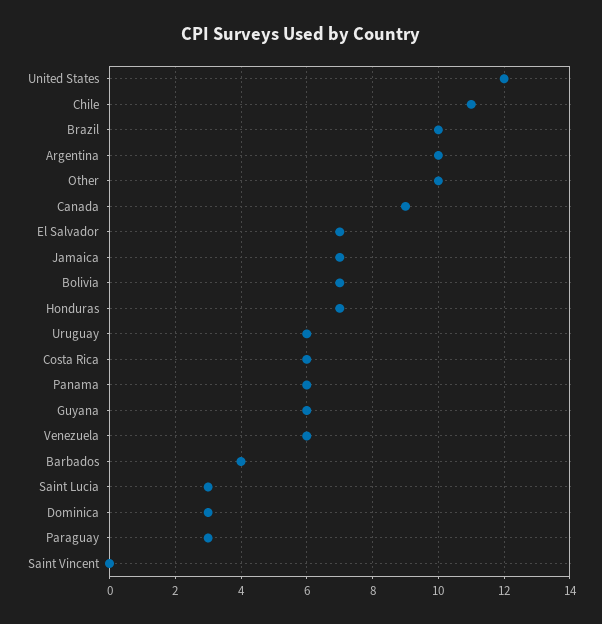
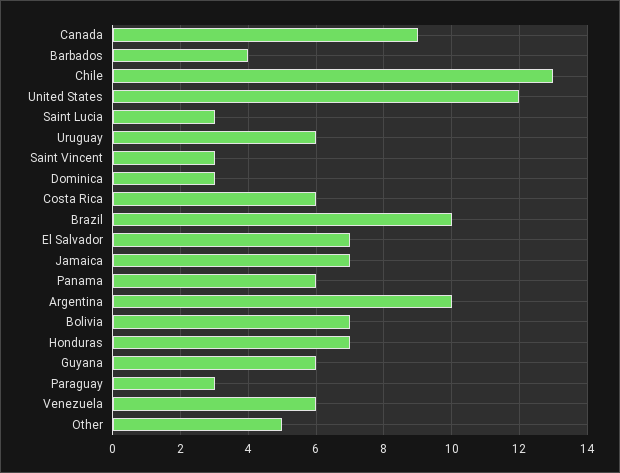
Chile: 11 -> 13
Other: 10 -> 5
Saint Vincent: 0 -> 3

